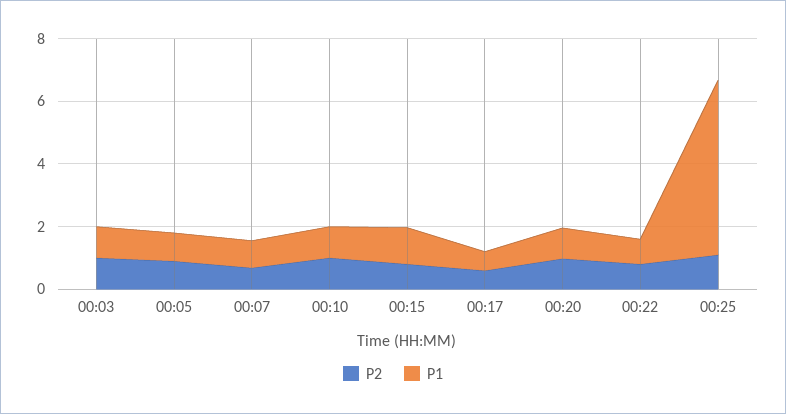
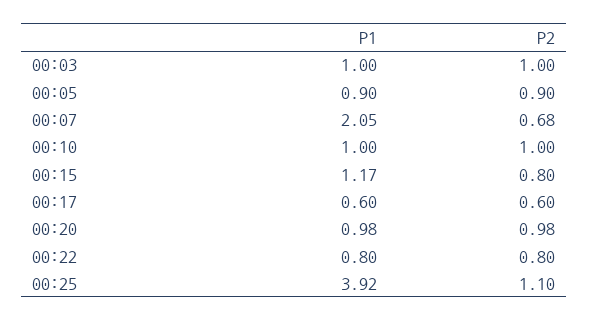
P1, 00:07: 1 -> 2.05
P1, 00:25: 5.5 -> 3.92

